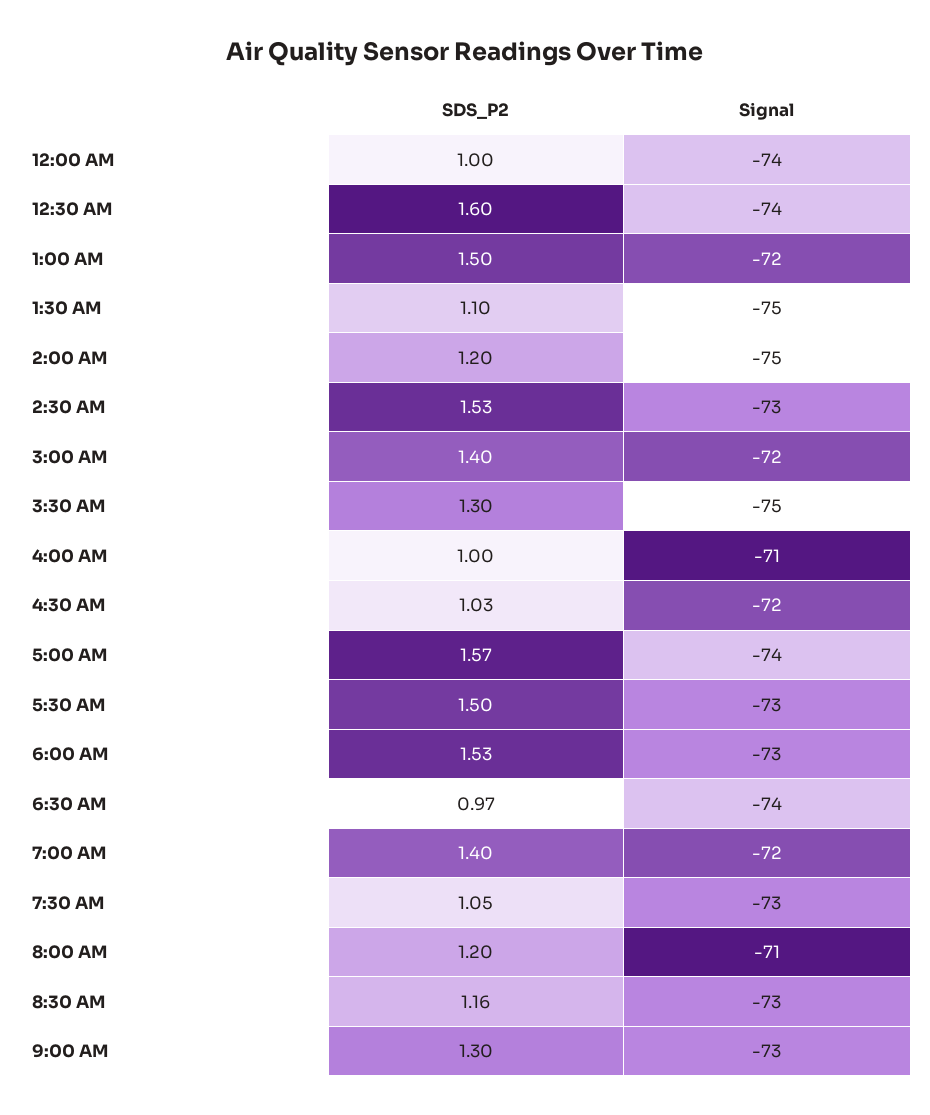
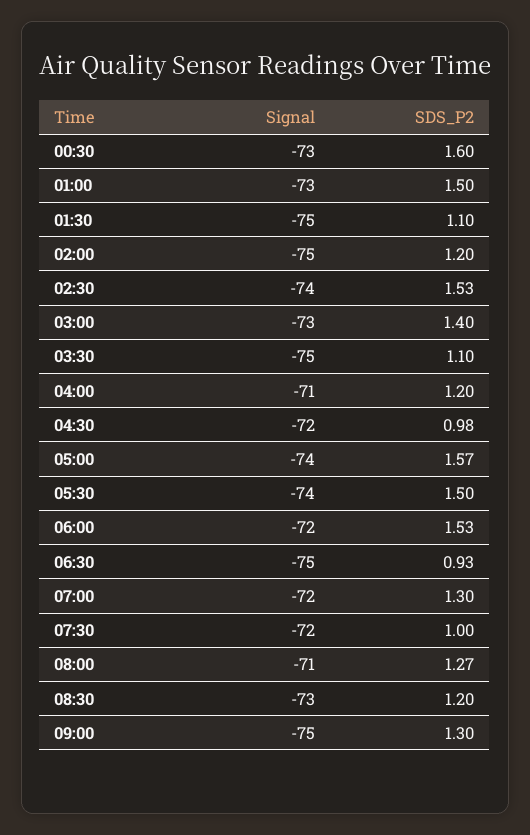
SDS_P2, 12:00 AM: 1 -> none
Signal, 12:00 AM: -74 -> none
Signal, 12:30 AM: -74 -> -73
Signal, 1:00 AM: -72 -> -73
Signal, 2:30 AM: -73 -> -74
Signal, 3:00 AM: -72 -> -73
SDS_P2, 3:30 AM: 1.3 -> 1.1
SDS_P2, 4:00 AM: 1 -> 1.2
SDS_P2, 4:30 AM: 1.03 -> 0.98
Signal, 5:30 AM: -73 -> -74
Signal, 6:00 AM: -73 -> -72
SDS_P2, 6:30 AM: 0.97 -> 0.93
Signal, 6:30 AM: -74 -> -75
SDS_P2, 7:00 AM: 1.4 -> 1.3
SDS_P2, 7:30 AM: 1.05 -> 1
Signal, 7:30 AM: -73 -> -72
SDS_P2, 8:00 AM: 1.2 -> 1.27
SDS_P2, 8:30 AM: 1.16 -> 1.2
Signal, 9:00 AM: -73 -> -75

